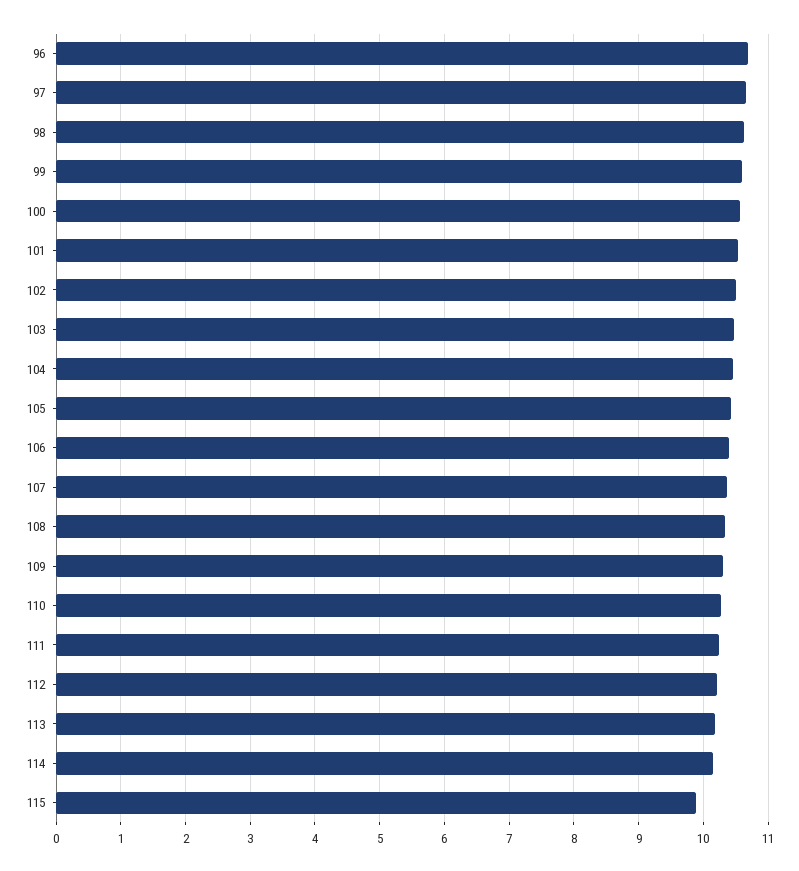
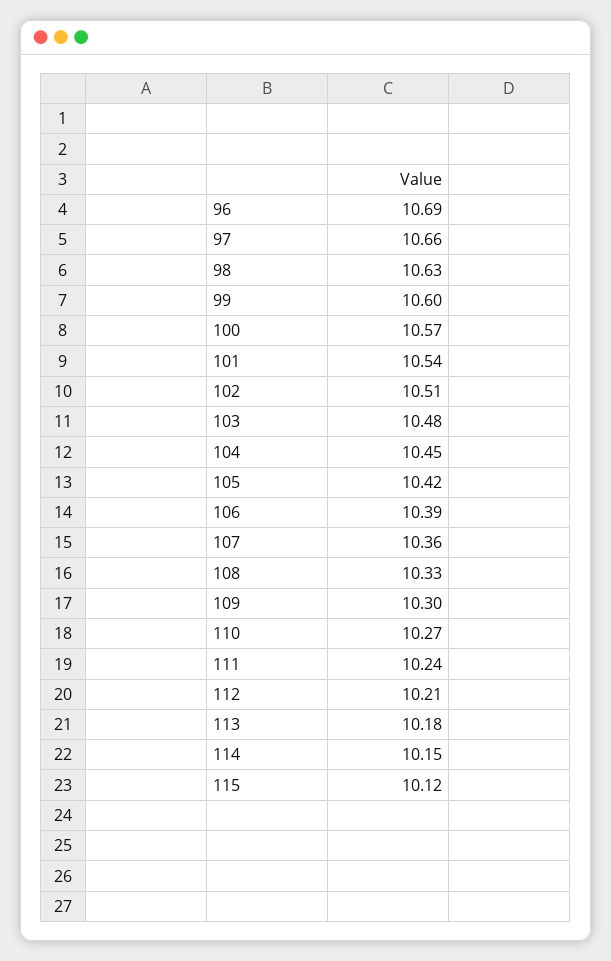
115: 9.9 -> 10.12

